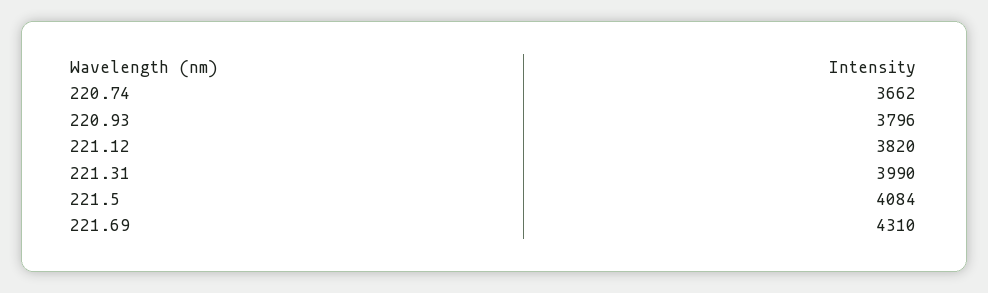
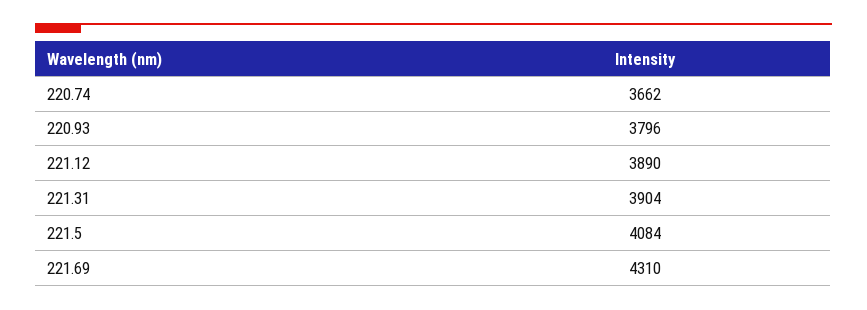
221.12: 3820 -> 3890
221.31: 3990 -> 3904

